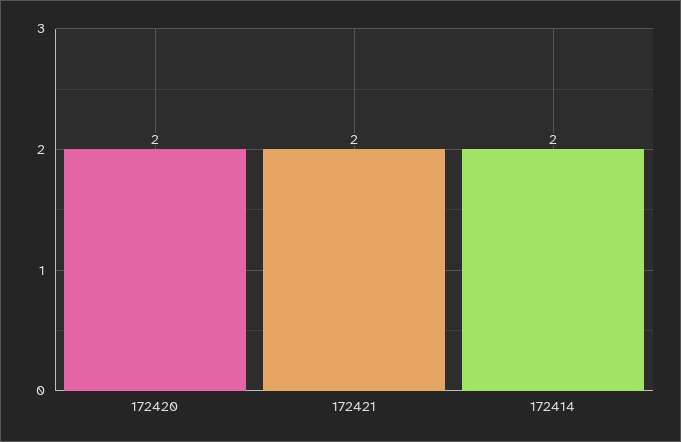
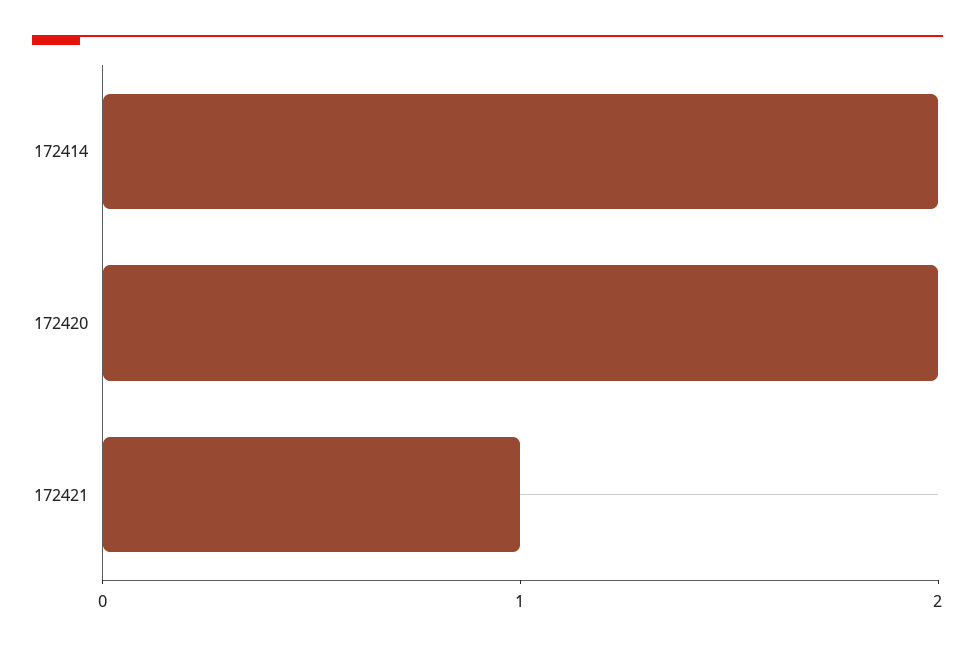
172421: 2 -> 1

